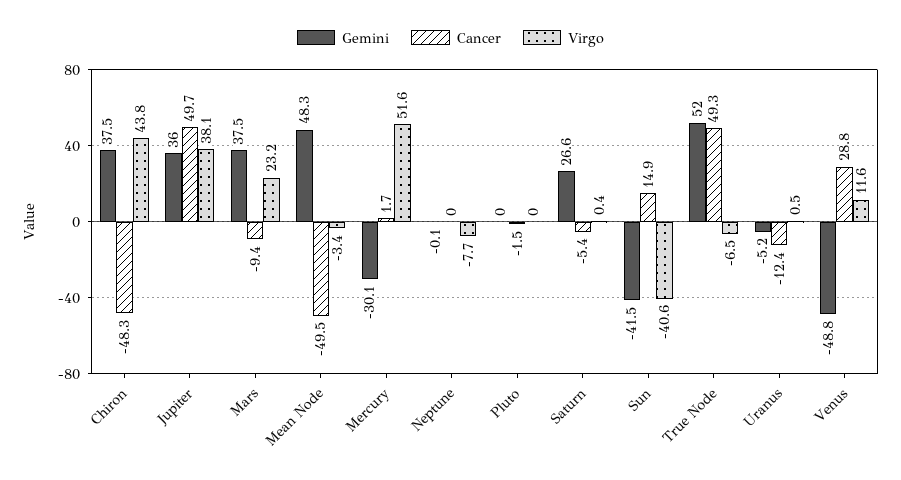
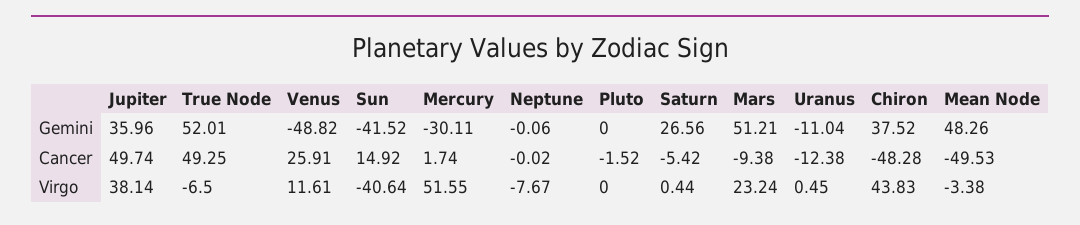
Gemini, Mars: 37.5 -> 51.21
Gemini, Uranus: -5.2 -> -11.04
Cancer, Venus: 28.8 -> 25.91

